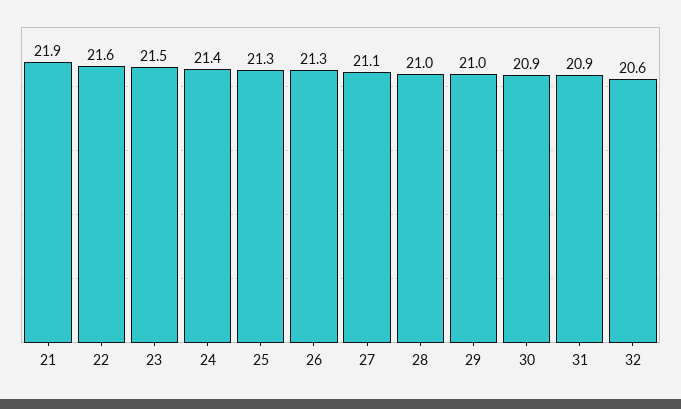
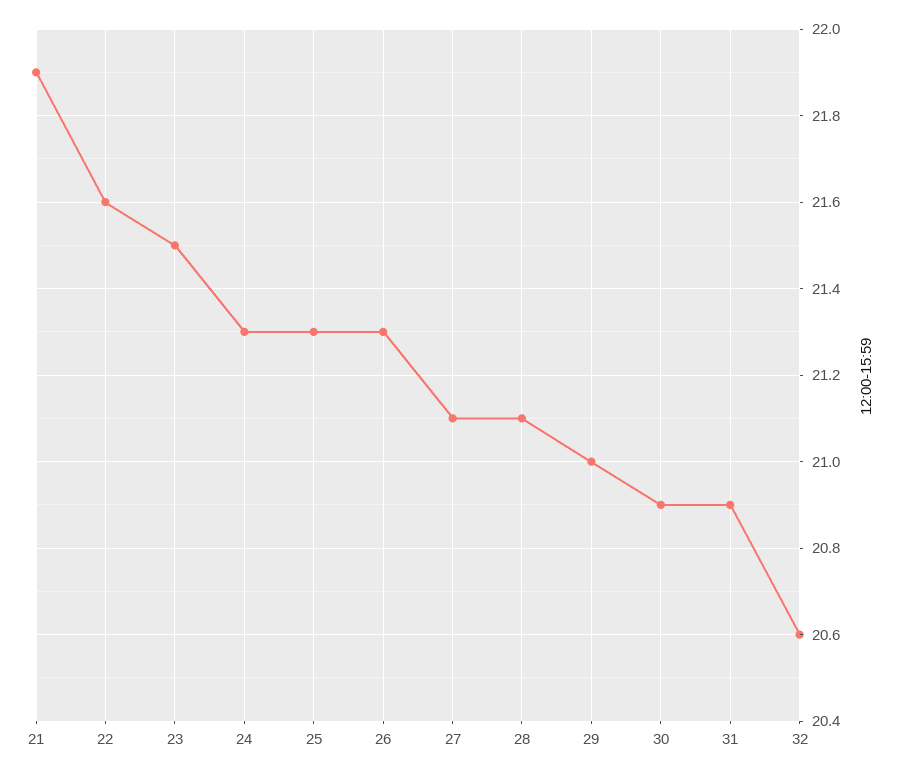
24: 21.4 -> 21.3
28: 21 -> 21.1

